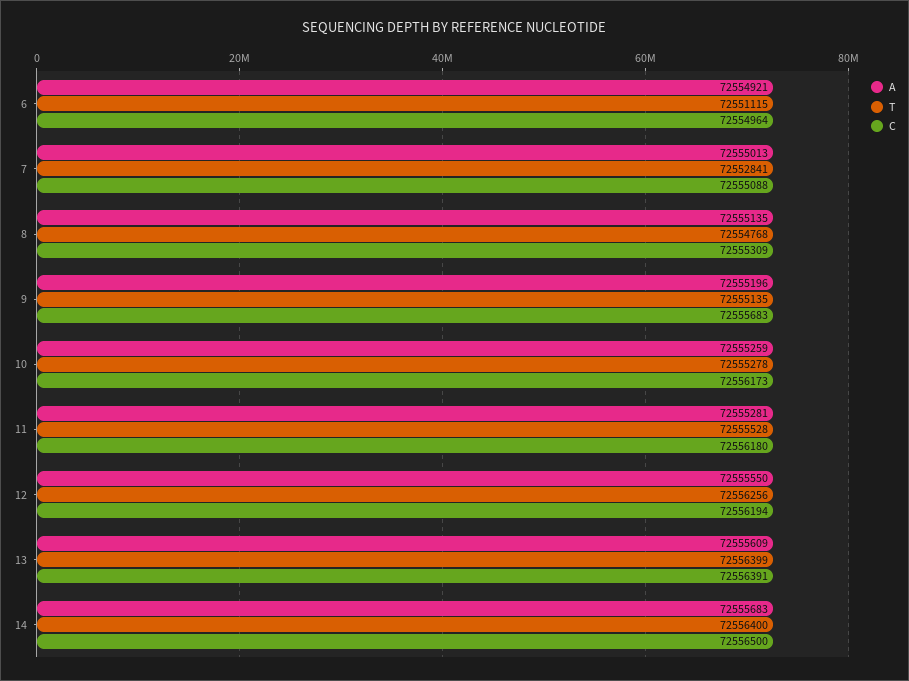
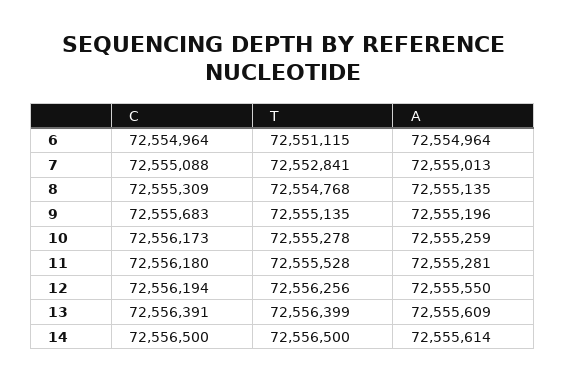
A, 6: 72554921 -> 72554964
A, 14: 72555683 -> 72555614
T, 14: 72556400 -> 72556500

